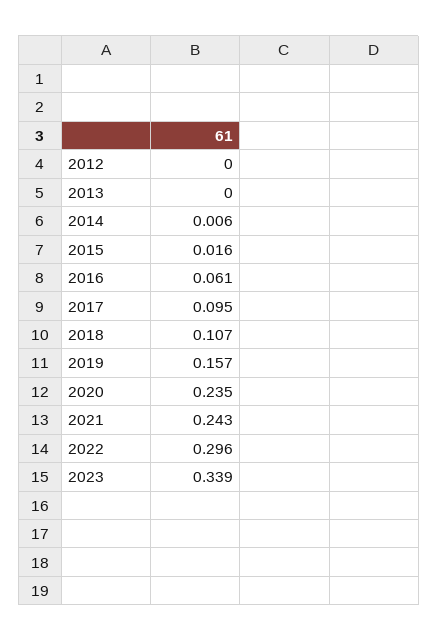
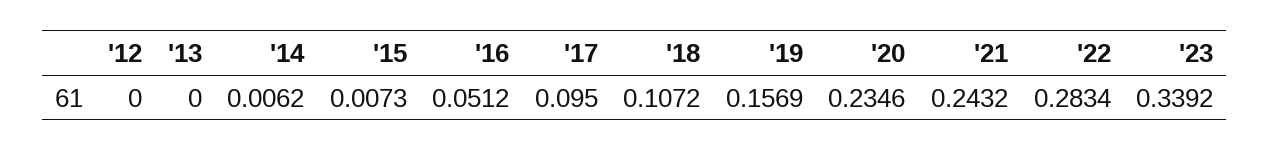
2015: 0.016 -> 0.0073
2016: 0.061 -> 0.0512
2022: 0.296 -> 0.2834

